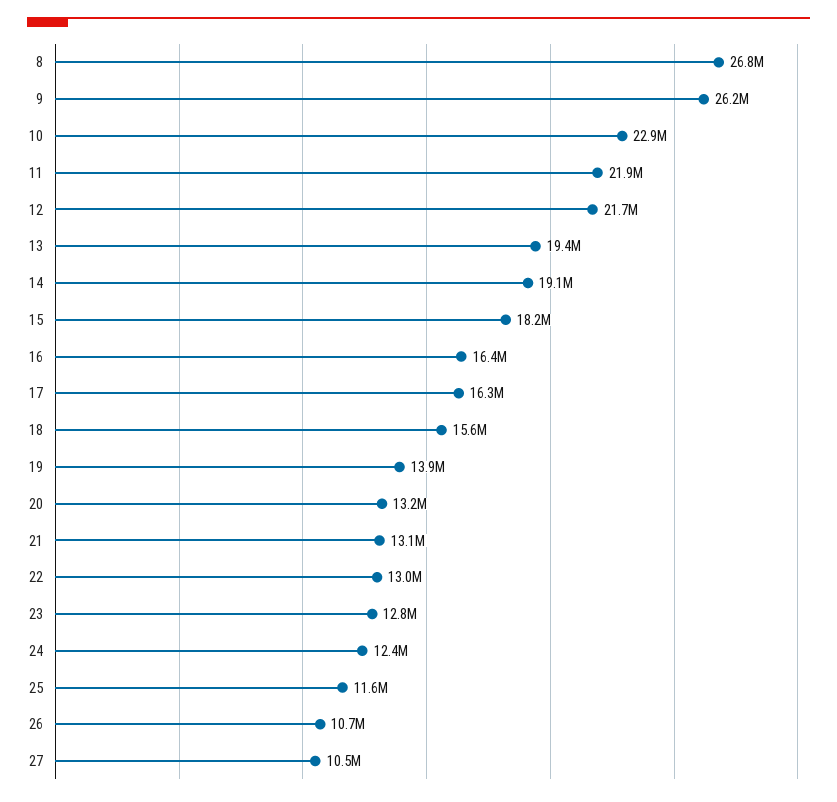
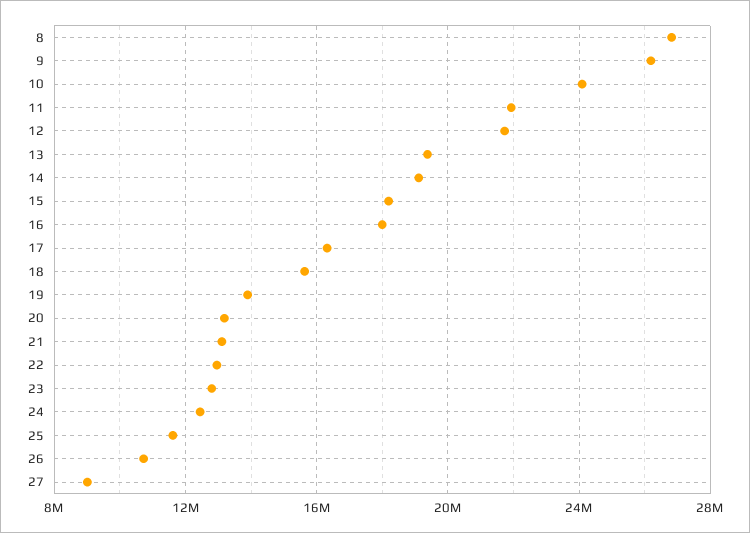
10: 22900000 -> 24000000
16: 16400000 -> 18000000
27: 10500000 -> 9000000

